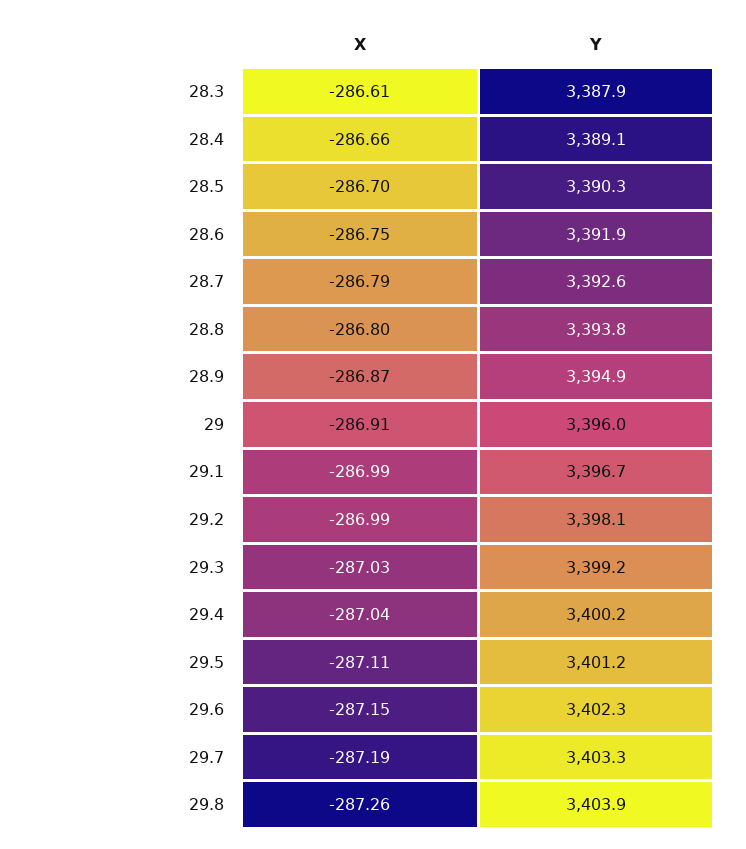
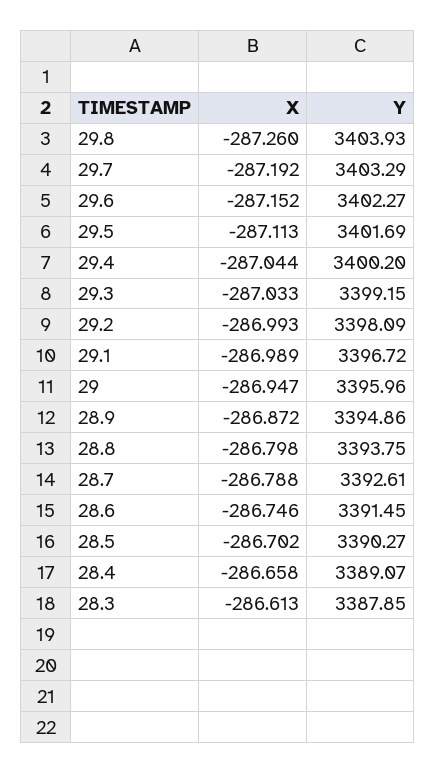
Y, 28.6: 3391.9 -> 3391.45
X, 29: -286.91 -> -286.947
Y, 29.5: 3401.2 -> 3401.69

